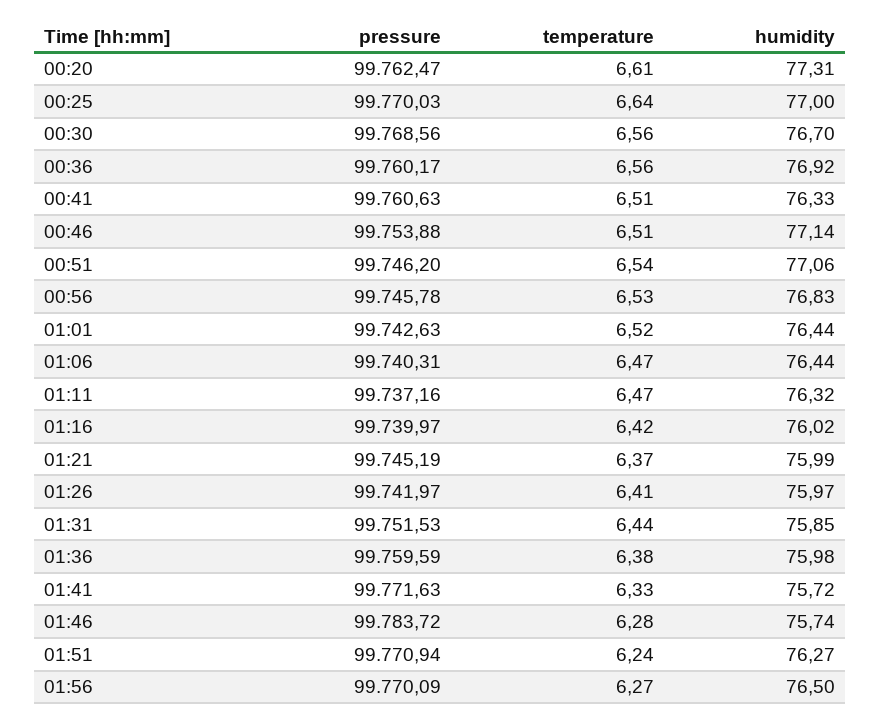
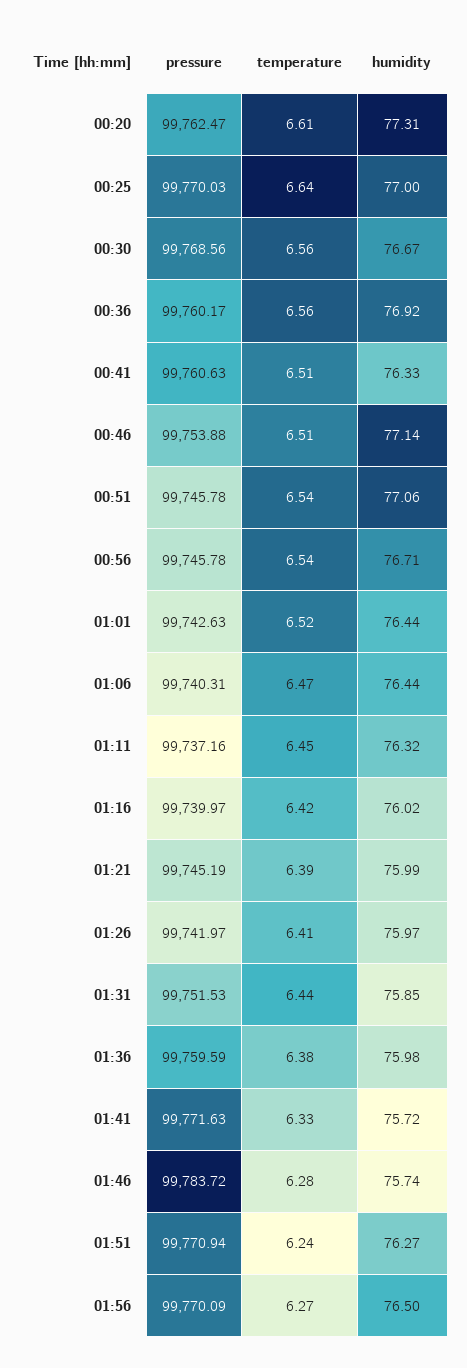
humidity, 00:30: 76.7 -> 76.67
pressure, 00:51: 99746.2 -> 99745.78
temperature, 00:56: 6.53 -> 6.54
humidity, 00:56: 76.83 -> 76.71
temperature, 01:11: 6.47 -> 6.45
temperature, 01:21: 6.37 -> 6.39

